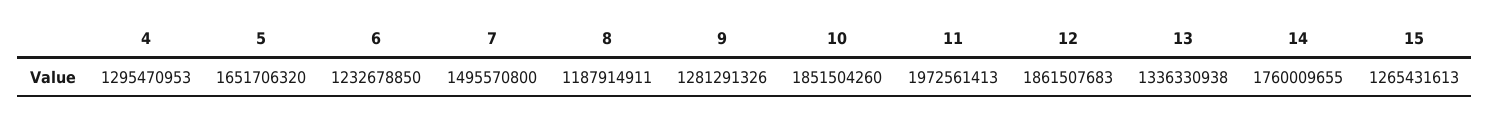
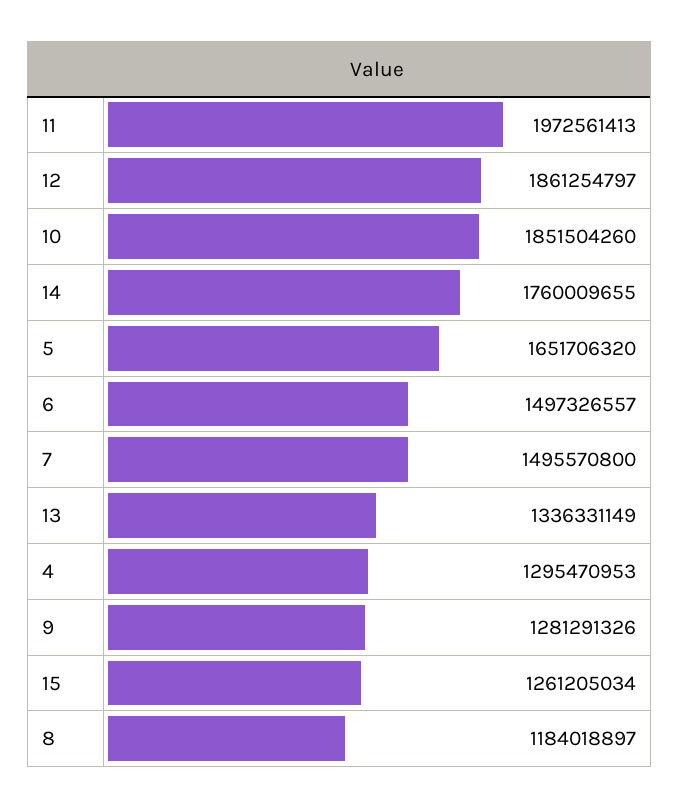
6: 1232678850 -> 1497326557
8: 1187914911 -> 1184018897
12: 1861507683 -> 1861254797
13: 1336330938 -> 1336331149
15: 1265431613 -> 1261205034

